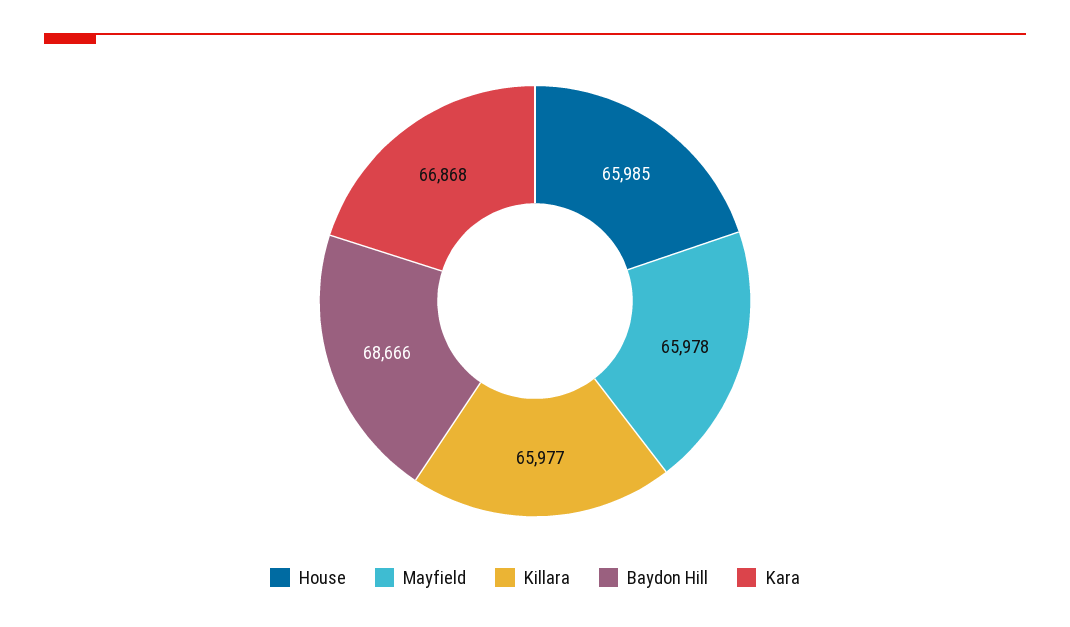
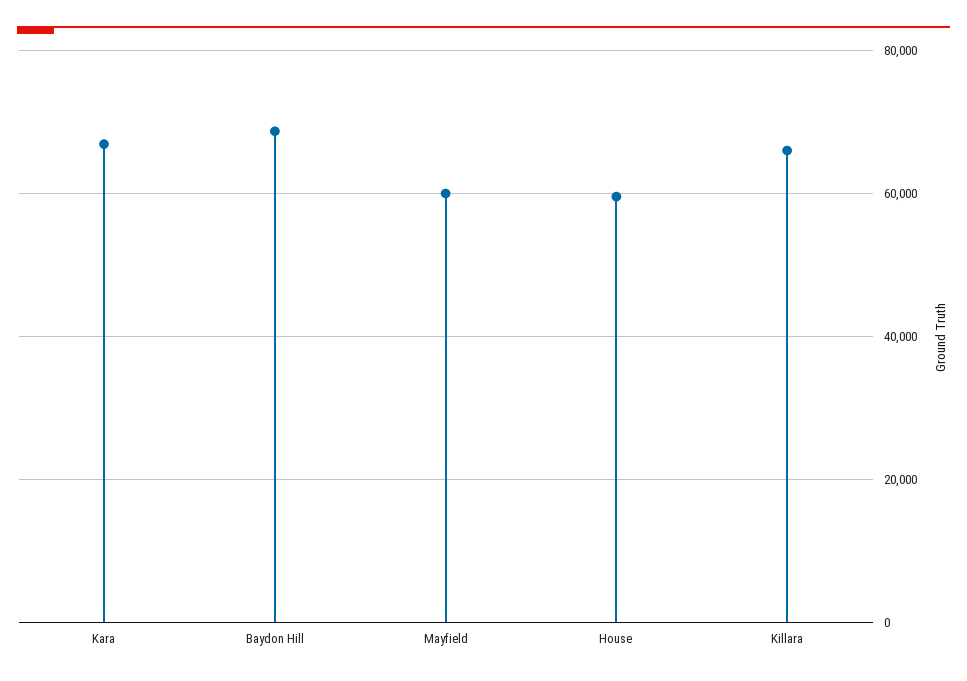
House: 65985 -> 60000
Mayfield: 65978 -> 60000

